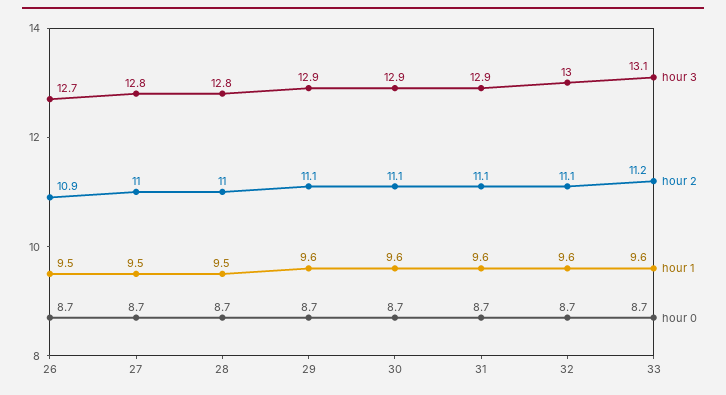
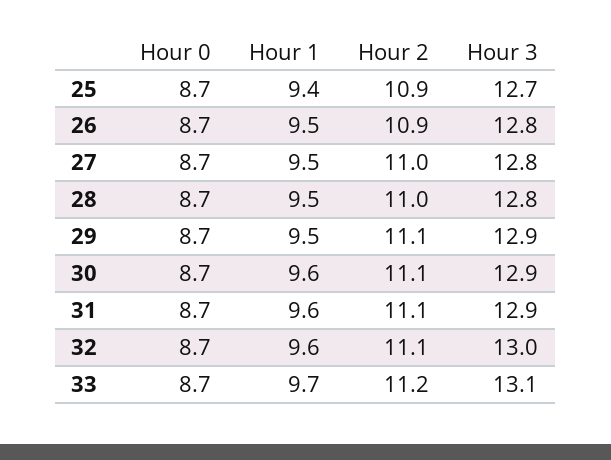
hour 3, 26: 12.7 -> 12.8
hour 1, 29: 9.6 -> 9.5
hour 1, 33: 9.6 -> 9.7
hour 0, 25: none -> 8.7
hour 1, 25: none -> 9.4
hour 2, 25: none -> 10.9
hour 3, 25: none -> 12.7

